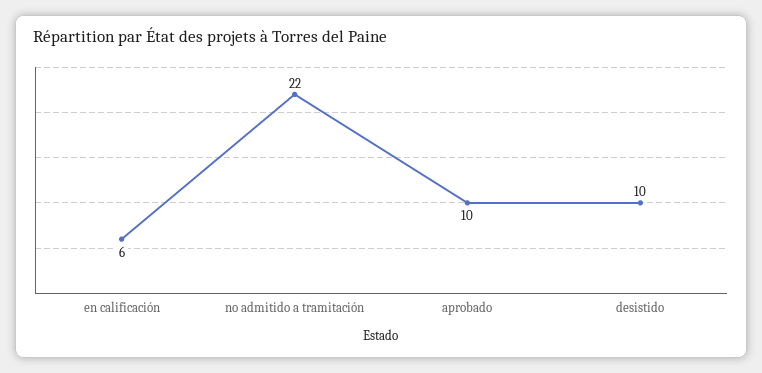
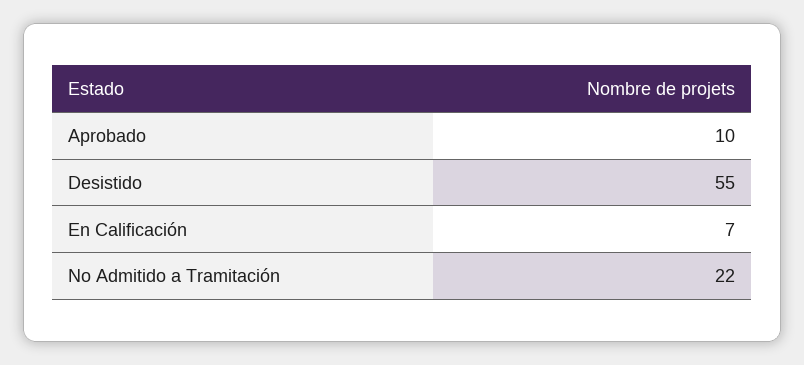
en calificación: 6 -> 7
desistido: 10 -> 55

